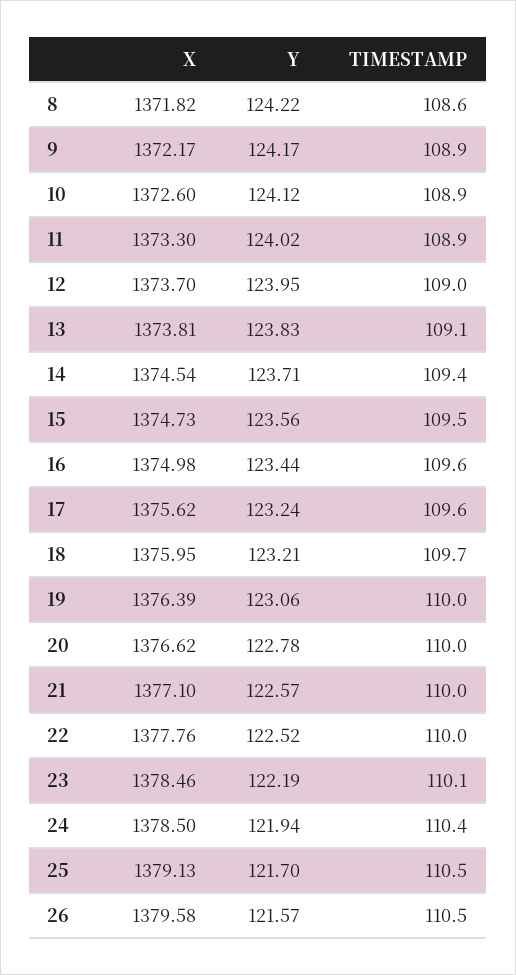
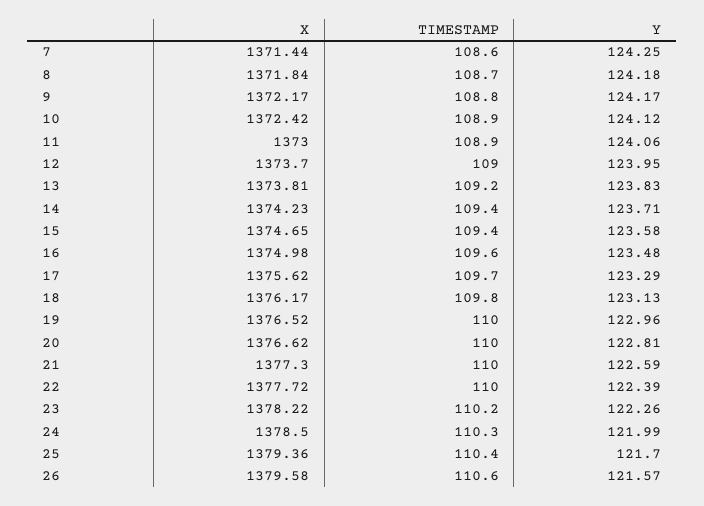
X, 8: 1371.82 -> 1371.84
Y, 8: 124.22 -> 124.18
TIMESTAMP, 8: 108.6 -> 108.7
TIMESTAMP, 9: 108.9 -> 108.8
X, 10: 1372.6 -> 1372.42
X, 11: 1373.3 -> 1373
Y, 11: 124.02 -> 124.06
TIMESTAMP, 13: 109.1 -> 109.2
X, 14: 1374.54 -> 1374.23
X, 15: 1374.73 -> 1374.65
Y, 15: 123.56 -> 123.58
TIMESTAMP, 15: 109.5 -> 109.4
Y, 16: 123.44 -> 123.48
Y, 17: 123.24 -> 123.29
TIMESTAMP, 17: 109.6 -> 109.7
X, 18: 1375.95 -> 1376.17
Y, 18: 123.21 -> 123.13
TIMESTAMP, 18: 109.7 -> 109.8
X, 19: 1376.39 -> 1376.52
Y, 19: 123.06 -> 122.96
Y, 20: 122.78 -> 122.81
X, 21: 1377.1 -> 1377.3
Y, 21: 122.57 -> 122.59
X, 22: 1377.76 -> 1377.72
Y, 22: 122.52 -> 122.39
X, 23: 1378.46 -> 1378.22
Y, 23: 122.19 -> 122.26
TIMESTAMP, 23: 110.1 -> 110.2
Y, 24: 121.94 -> 121.99
TIMESTAMP, 24: 110.4 -> 110.3
X, 25: 1379.13 -> 1379.36
TIMESTAMP, 25: 110.5 -> 110.4
TIMESTAMP, 26: 110.5 -> 110.6
X, 7: none -> 1371.44
TIMESTAMP, 7: none -> 108.6
Y, 7: none -> 124.25

